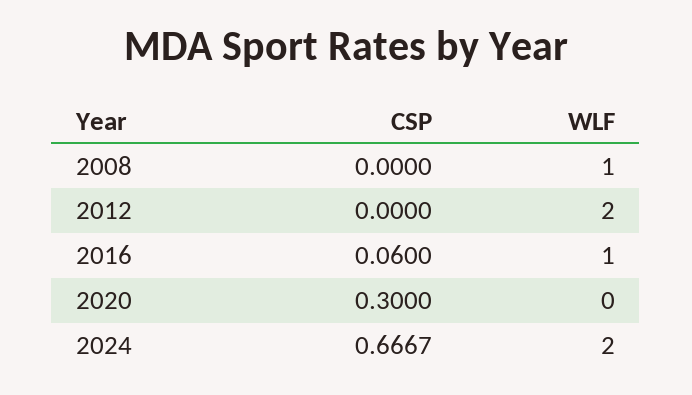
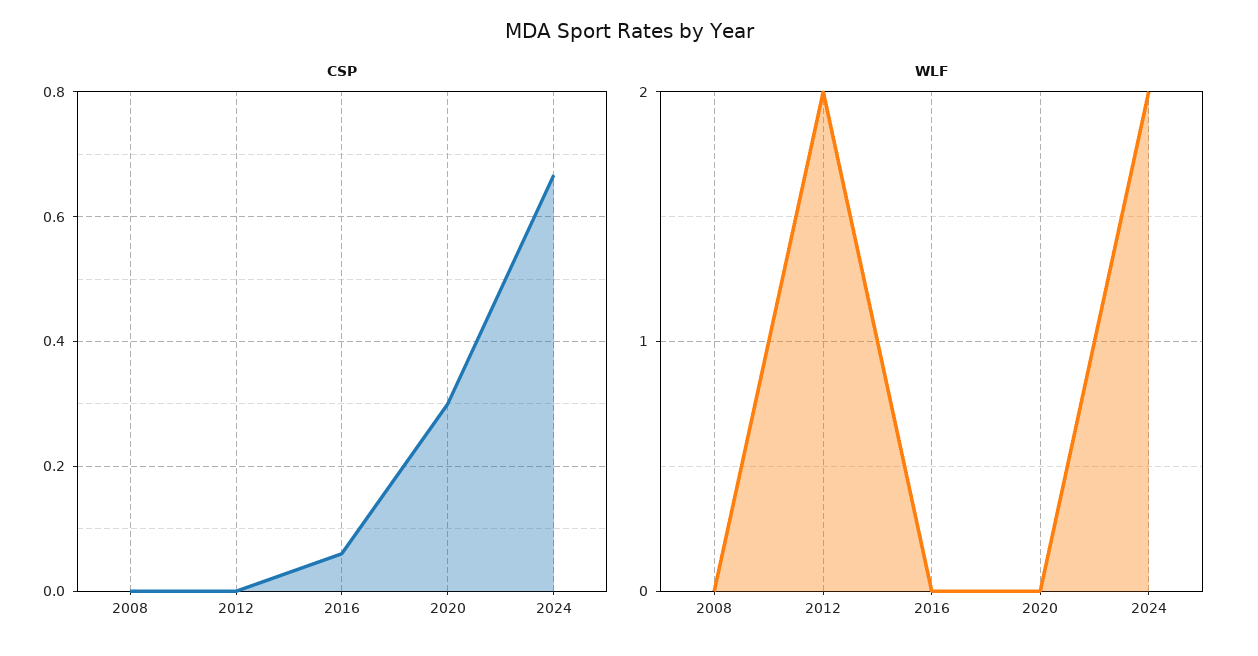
WLF, 2008: 1 -> 0
WLF, 2016: 1 -> 0

